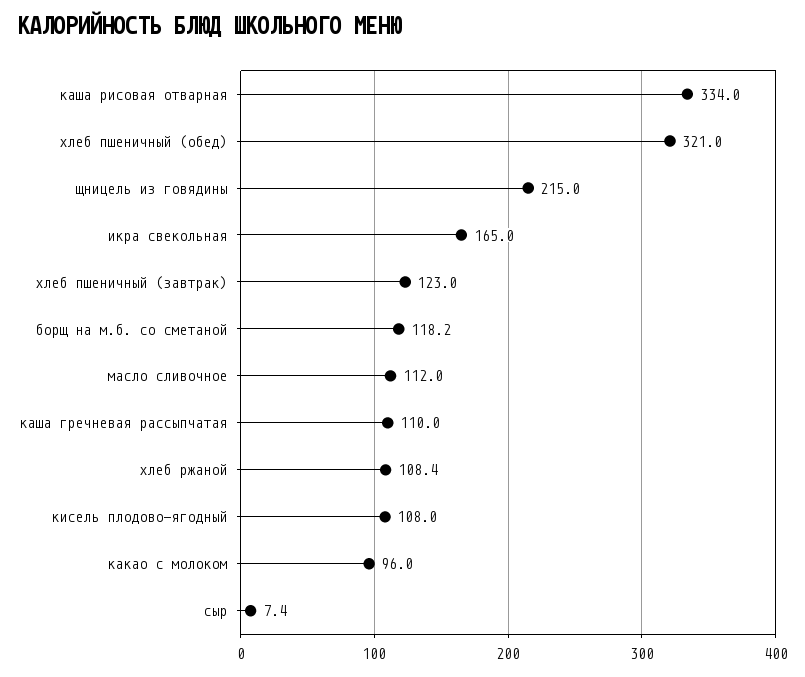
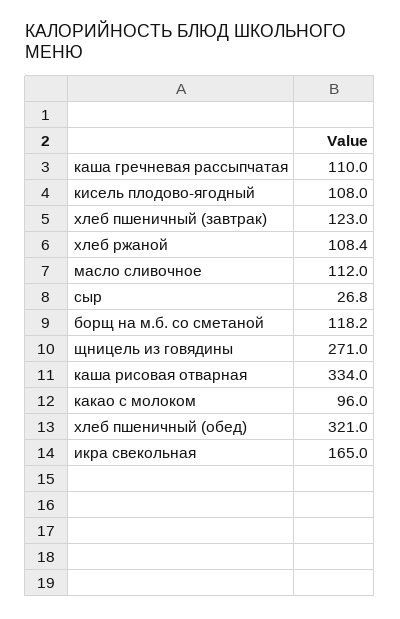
щницель из говядины: 215 -> 271
сыр: 7.4 -> 26.8

